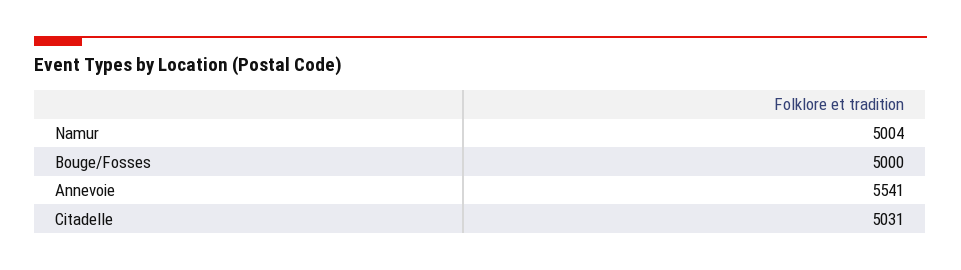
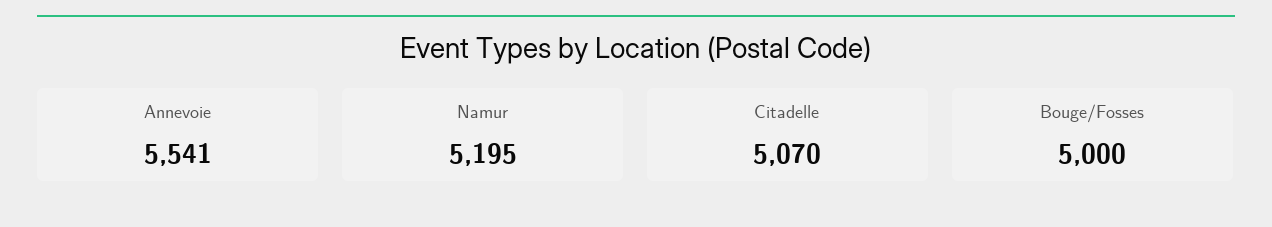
Namur: 5004 -> 5195
Citadelle: 5031 -> 5070

